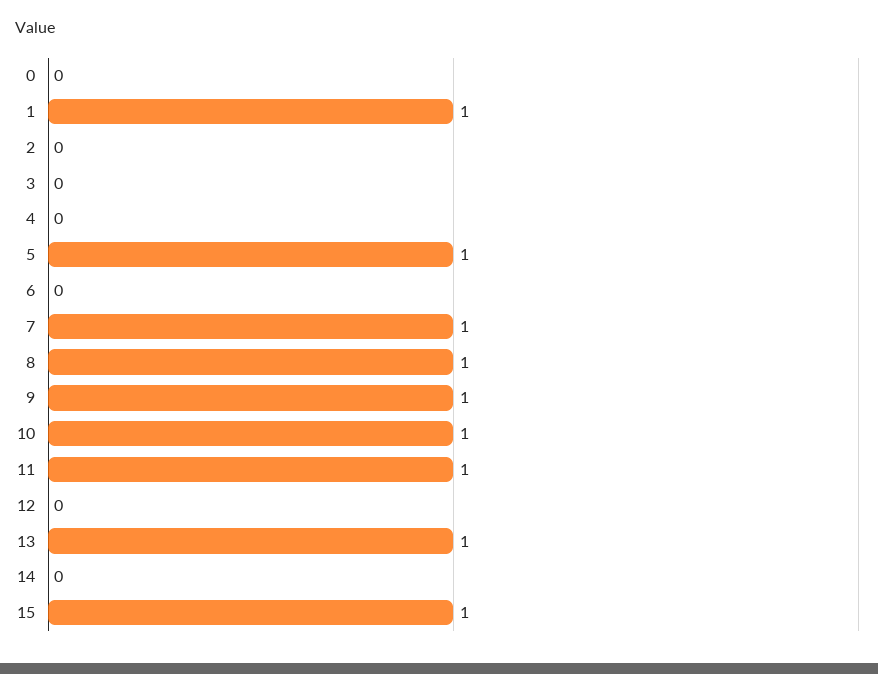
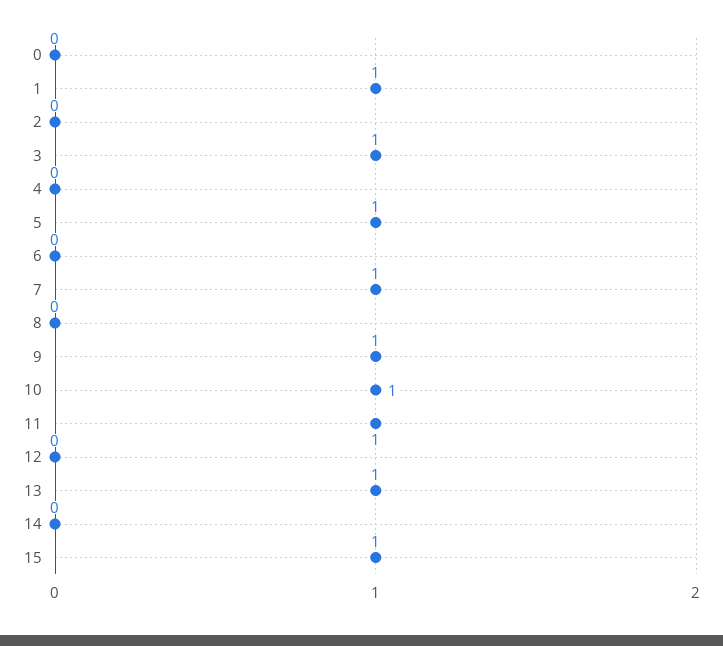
3: 0 -> 1
8: 1 -> 0

